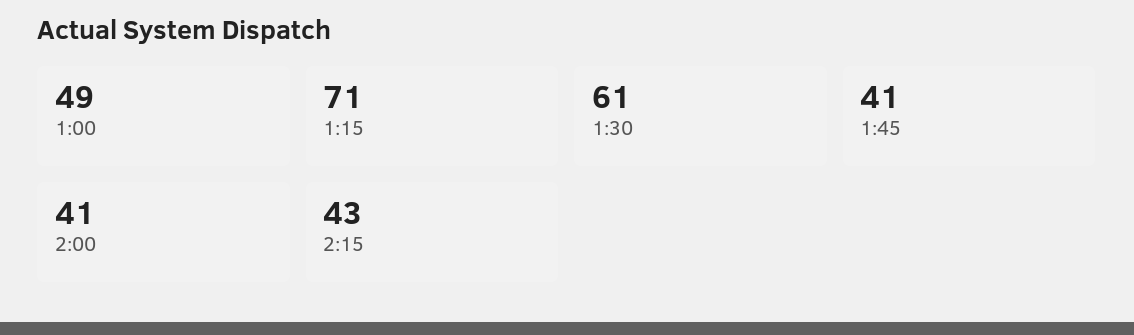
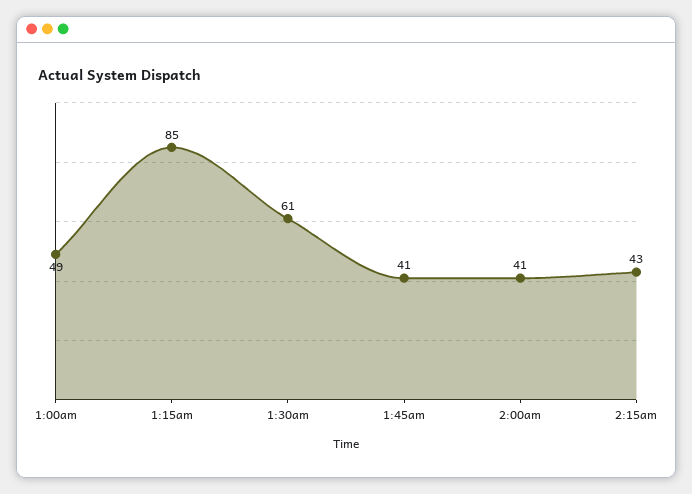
1:15: 71 -> 85

